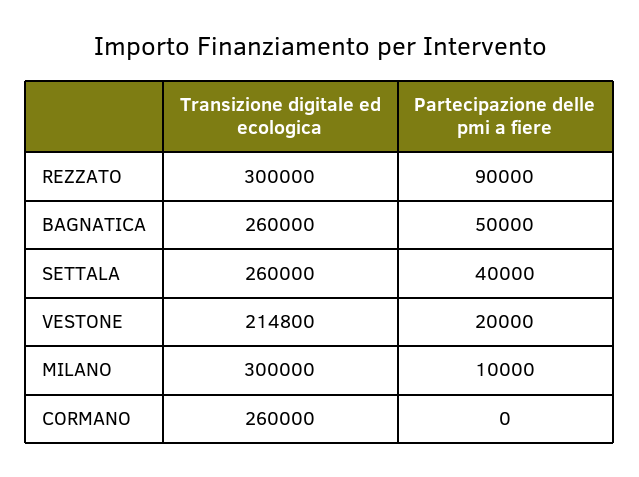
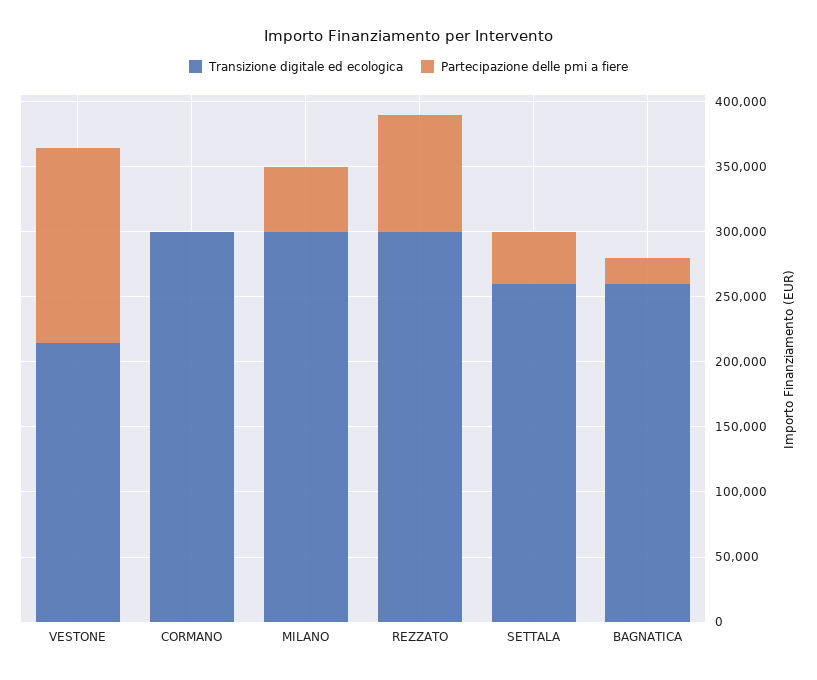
Partecipazione delle pmi a fiere, BAGNATICA: 50000 -> 20000
Partecipazione delle pmi a fiere, VESTONE: 20000 -> 150000
Partecipazione delle pmi a fiere, MILANO: 10000 -> 50000
Transizione digitale ed ecologica, CORMANO: 260000 -> 300000

